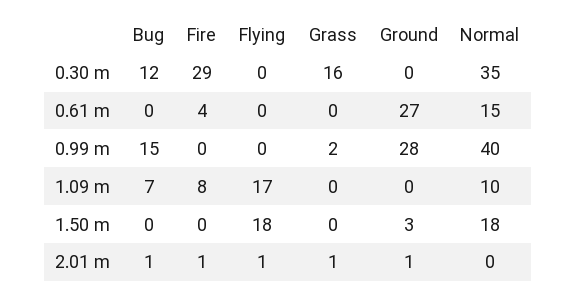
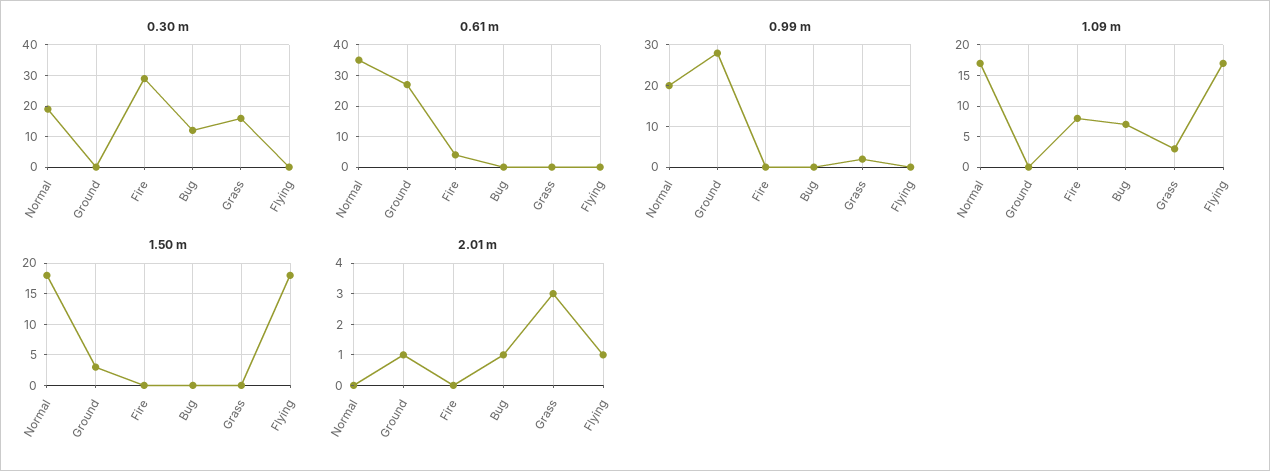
0.30 m, Normal: 35 -> 20
0.61 m, Normal: 15 -> 35
0.99 m, Bug: 15 -> 0
0.99 m, Normal: 40 -> 20
1.09 m, Grass: 0 -> 3
1.09 m, Normal: 10 -> 17
2.01 m, Fire: 1 -> 0
2.01 m, Grass: 1 -> 3

